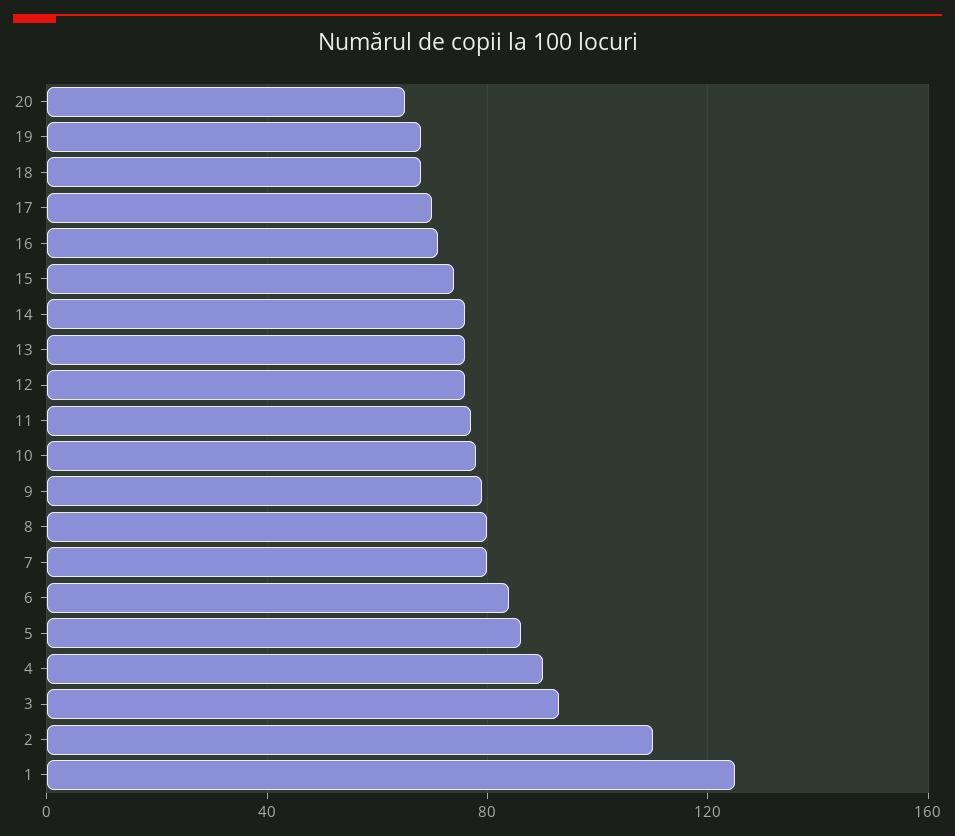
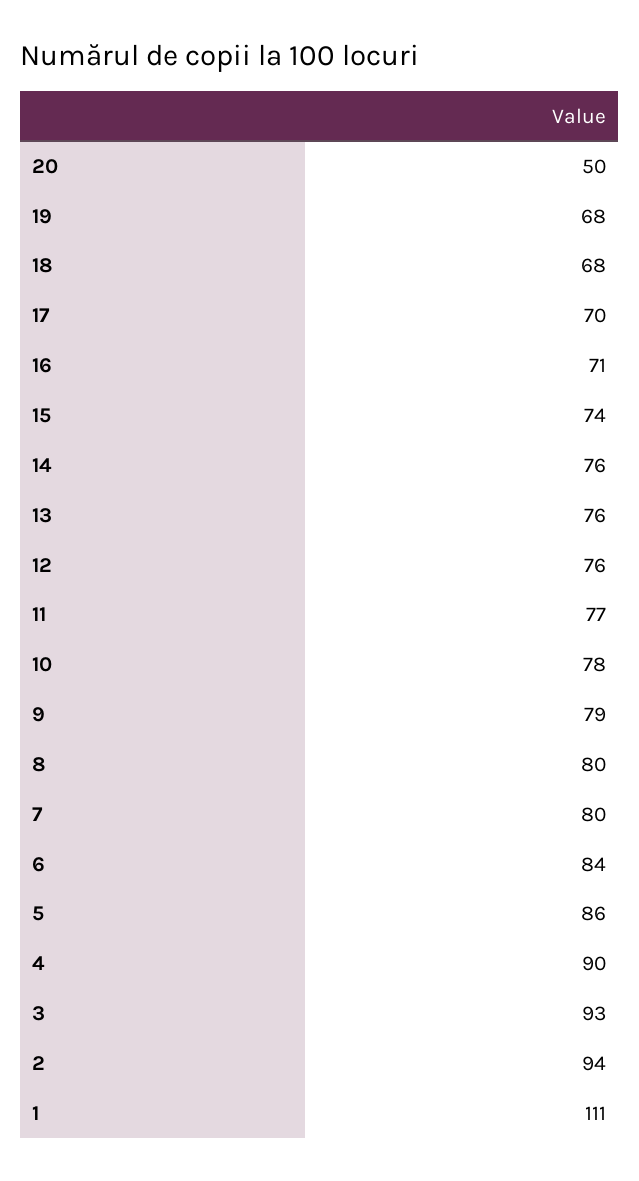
20: 65 -> 50
2: 110 -> 94
1: 125 -> 111

